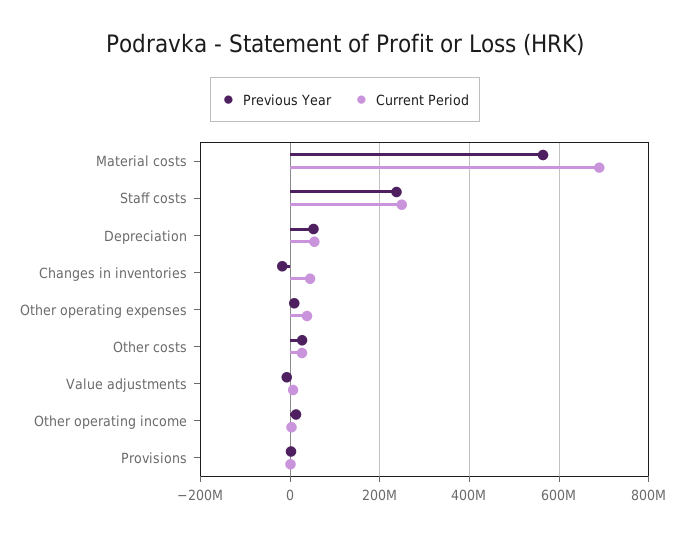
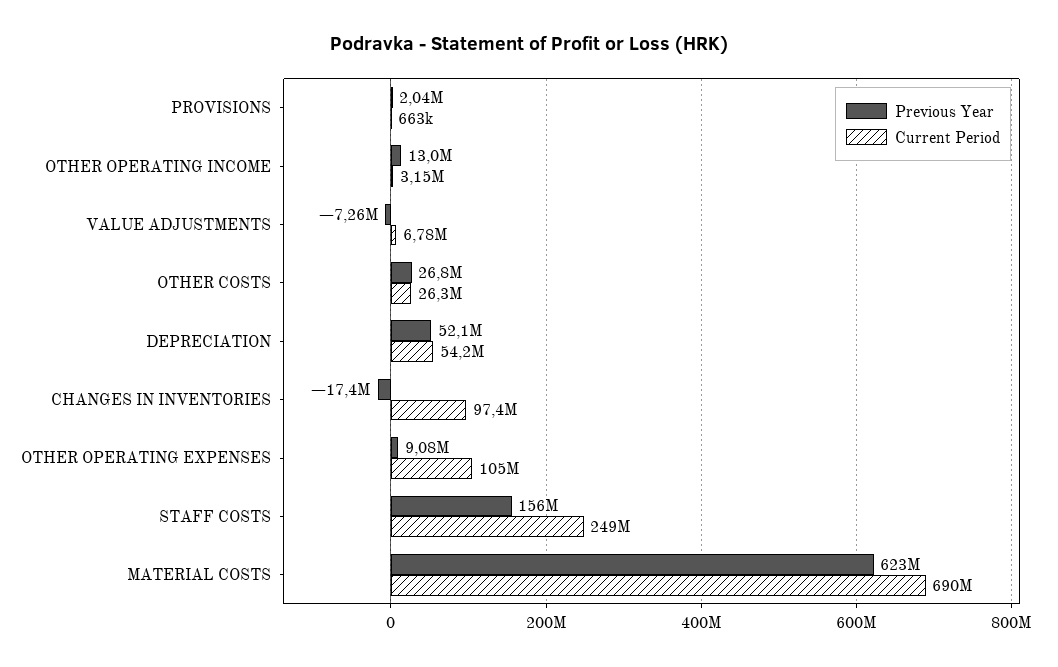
Previous Year, Material costs: 560000000 -> 623000000
Previous Year, Staff costs: 240000000 -> 156000000
Current Period, Changes in inventories: 40000000 -> 97400000
Current Period, Other operating expenses: 40000000 -> 105000000

